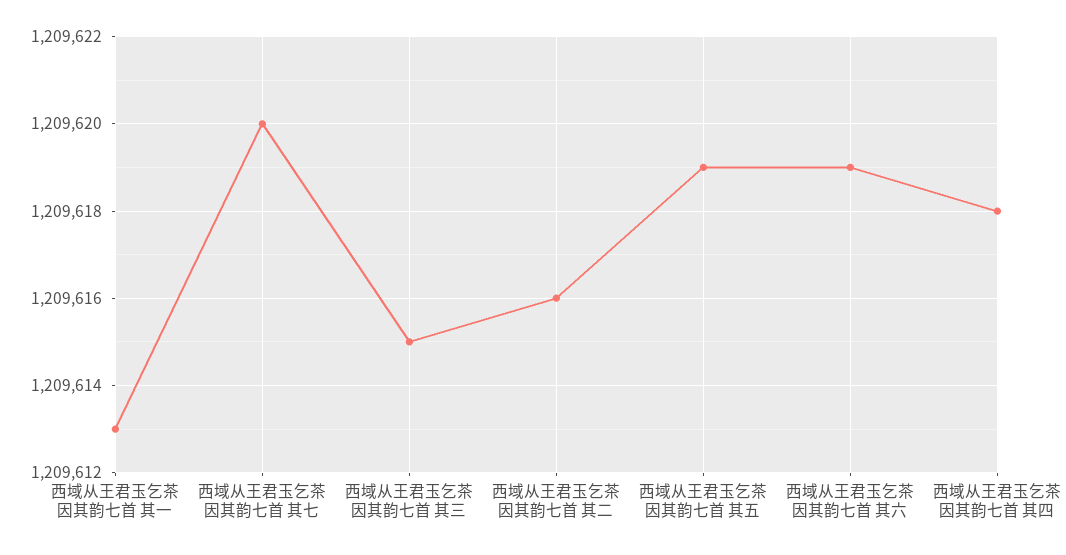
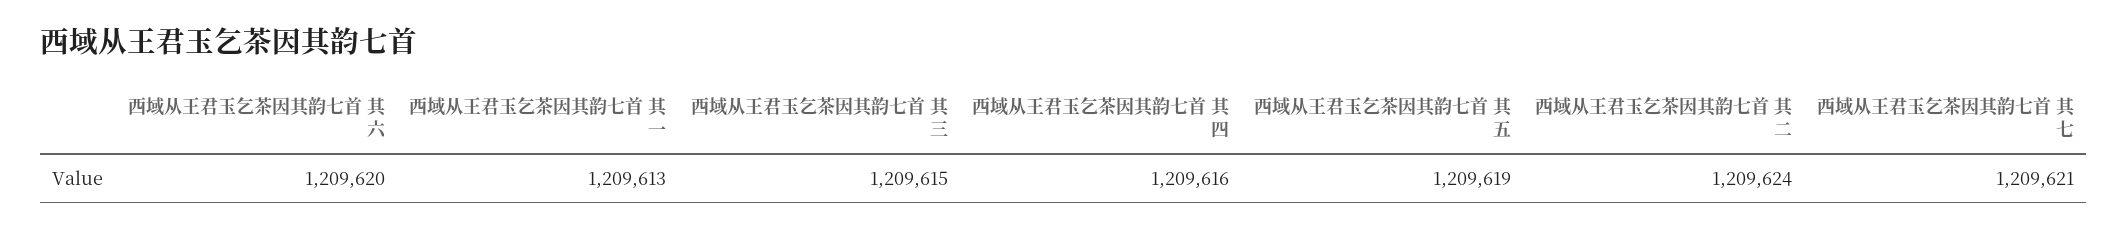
西域从王君玉乞茶因其韵七首 其七: 1209620 -> 1209621
西域从王君玉乞茶因其韵七首 其二: 1209616 -> 1209624
西域从王君玉乞茶因其韵七首 其六: 1209619 -> 1209620
西域从王君玉乞茶因其韵七首 其四: 1209618 -> 1209616

